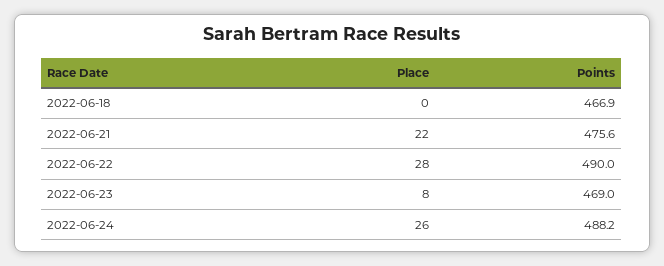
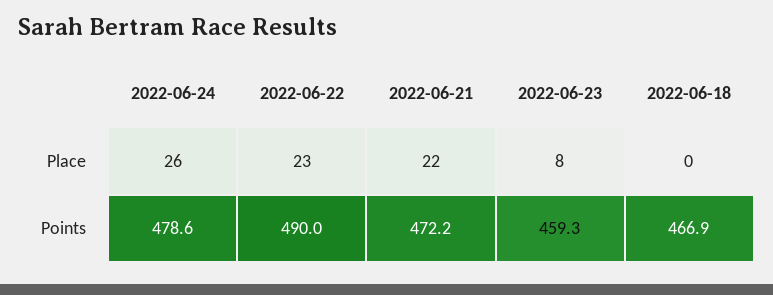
Points, 2022-06-21: 475.6 -> 472.2
Place, 2022-06-22: 28 -> 23
Points, 2022-06-23: 469 -> 459.3
Points, 2022-06-24: 488.2 -> 478.6

